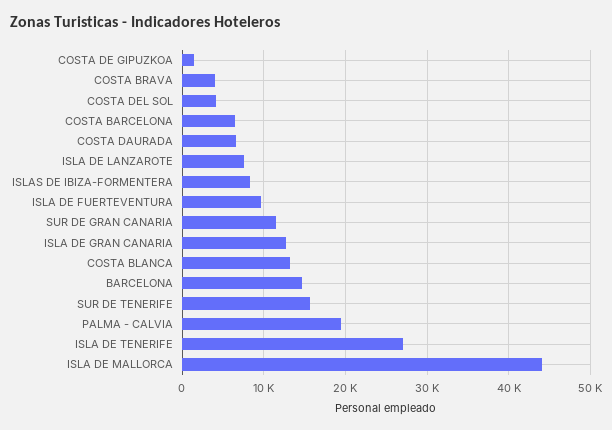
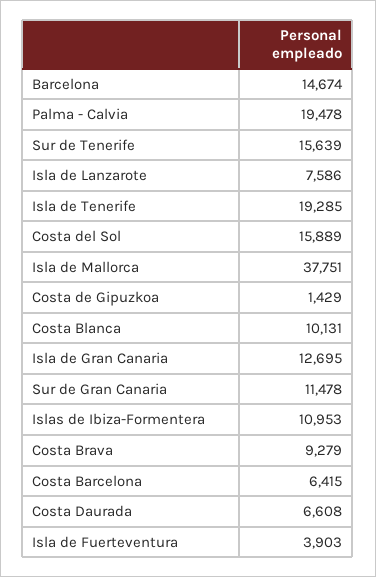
COSTA BRAVA: 4000 -> 9279
COSTA DEL SOL: 4000 -> 15889
ISLAS DE IBIZA-FORMENTERA: 8000 -> 10953
ISLA DE FUERTEVENTURA: 10000 -> 3903
COSTA BLANCA: 13000 -> 10131
ISLA DE TENERIFE: 27000 -> 19285
ISLA DE MALLORCA: 44000 -> 37751

